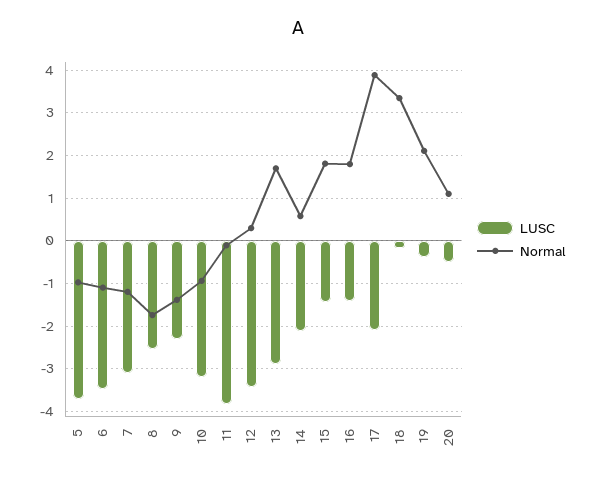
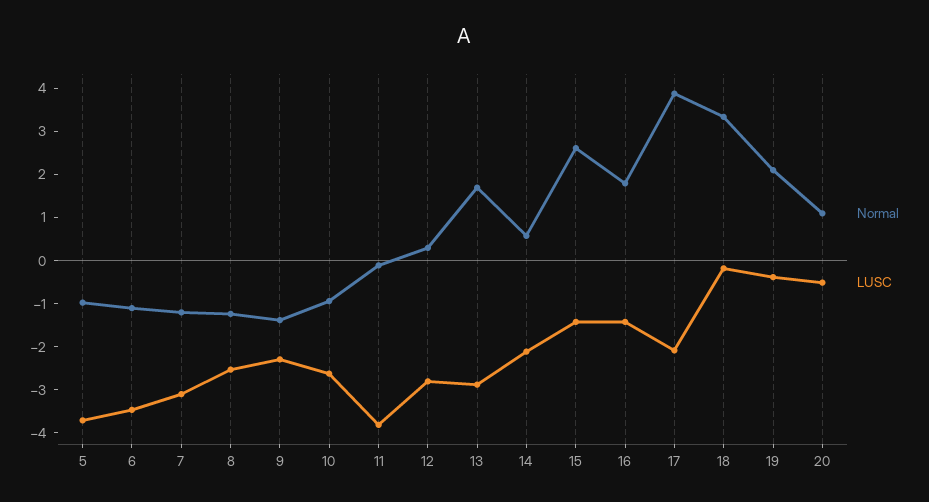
Normal, 8: -1.8 -> -1.2
LUSC, 10: -3.2 -> -2.6
LUSC, 12: -3.4 -> -2.8
Normal, 15: 1.8 -> 2.6

